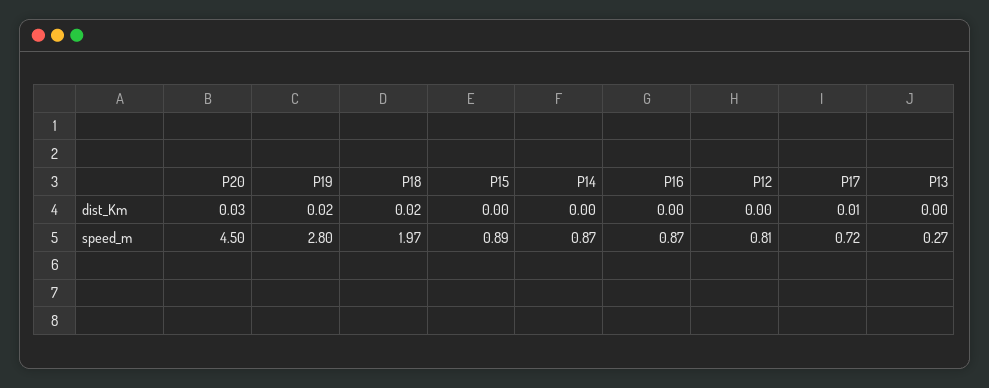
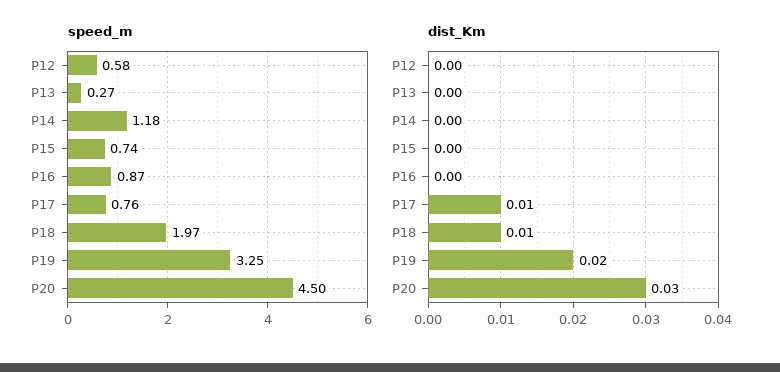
dist_Km, P18: 0.02 -> 0.01
speed_m, P19: 2.8 -> 3.25
speed_m, P15: 0.89 -> 0.74
speed_m, P14: 0.87 -> 1.18
speed_m, P12: 0.81 -> 0.58
speed_m, P17: 0.72 -> 0.76

